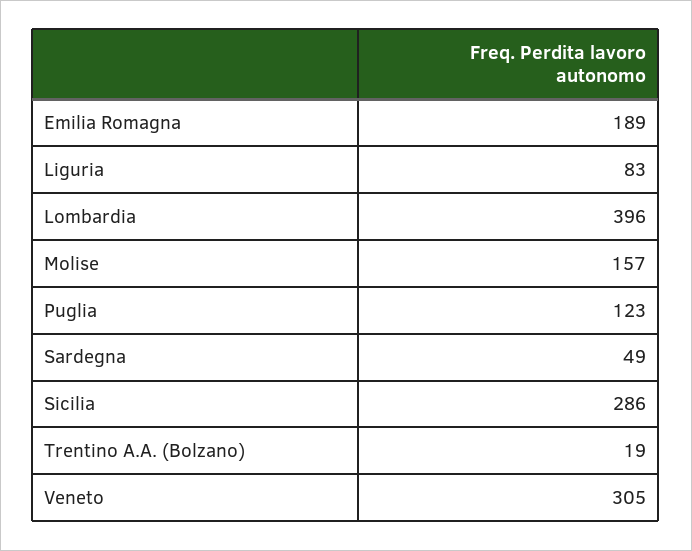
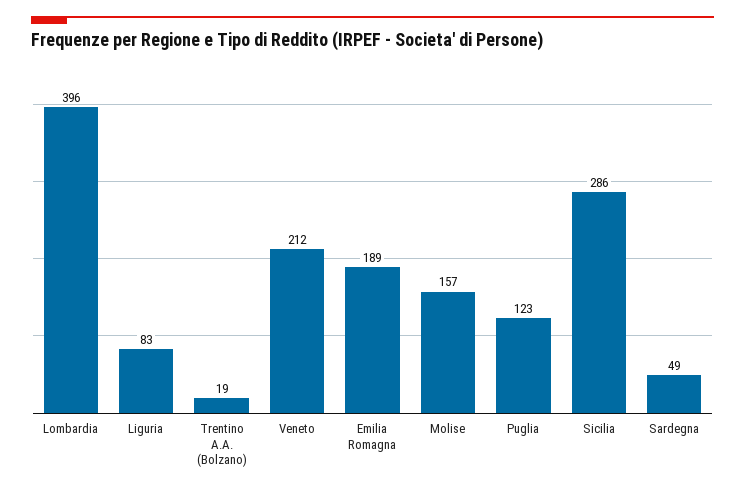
Veneto: 305 -> 212

